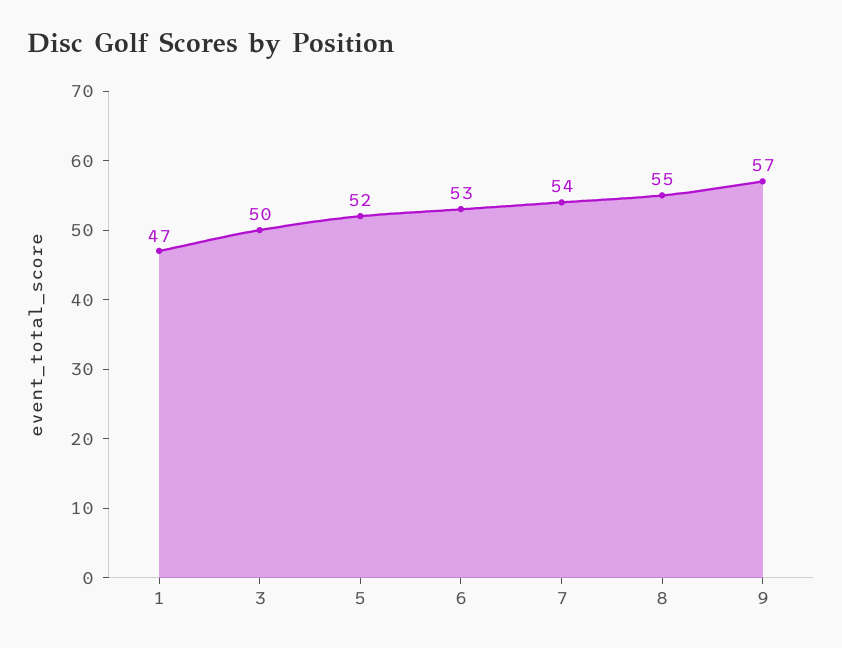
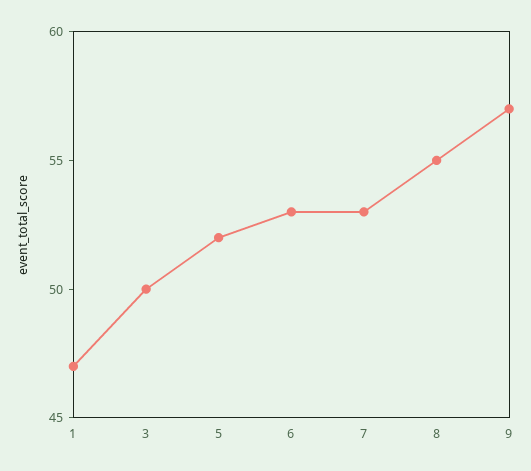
7: 54 -> 53

